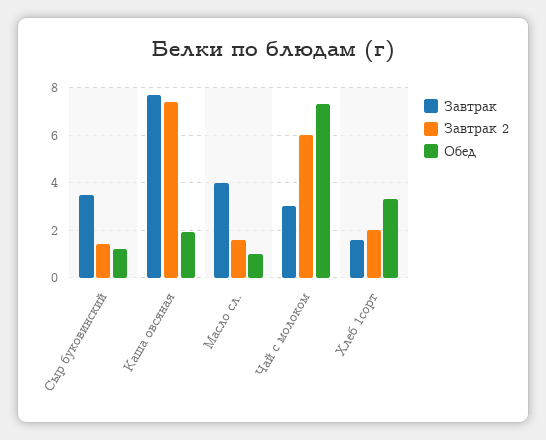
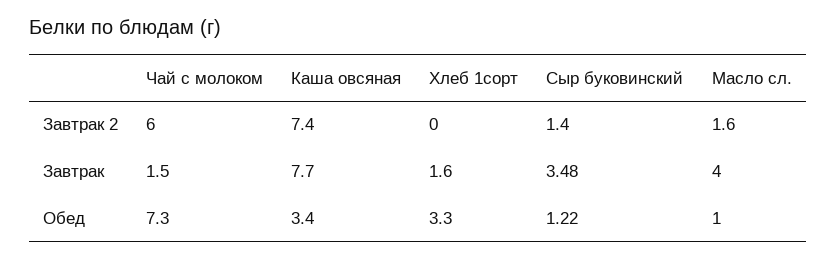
Обед, Каша овсяная: 2 -> 3.4
Завтрак, Чай с молоком: 3 -> 1.5
Завтрак 2, Хлеб 1сорт: 2 -> 0

